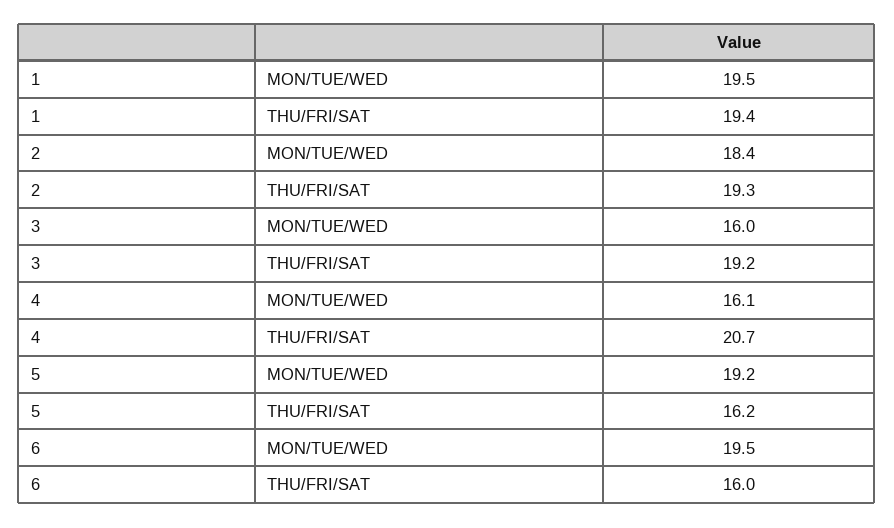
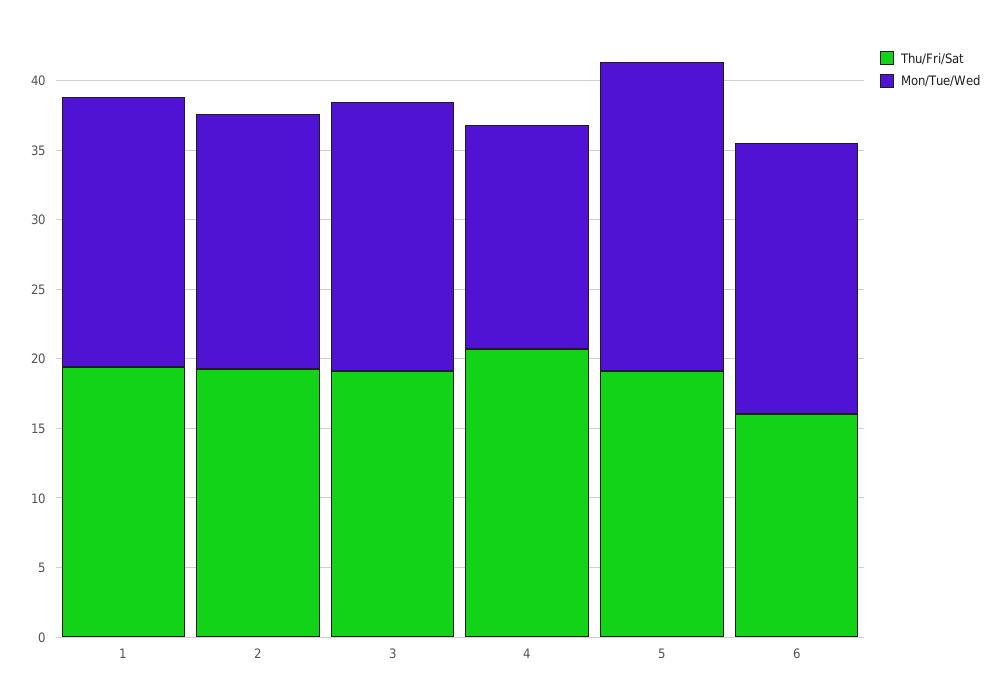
MON/TUE/WED, 3: 16 -> 19
MON/TUE/WED, 5: 19.2 -> 22
THU/FRI/SAT, 5: 16.2 -> 19

